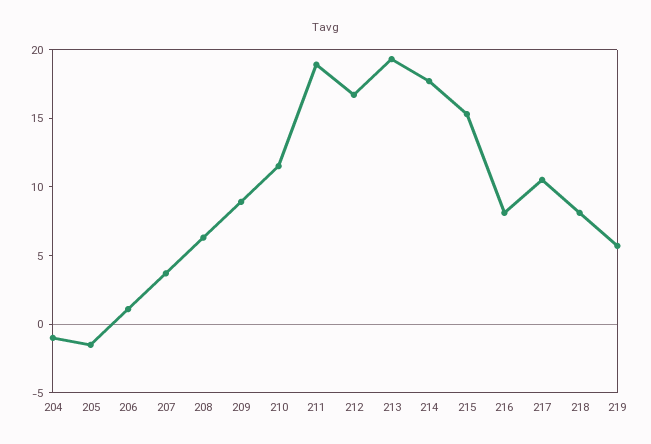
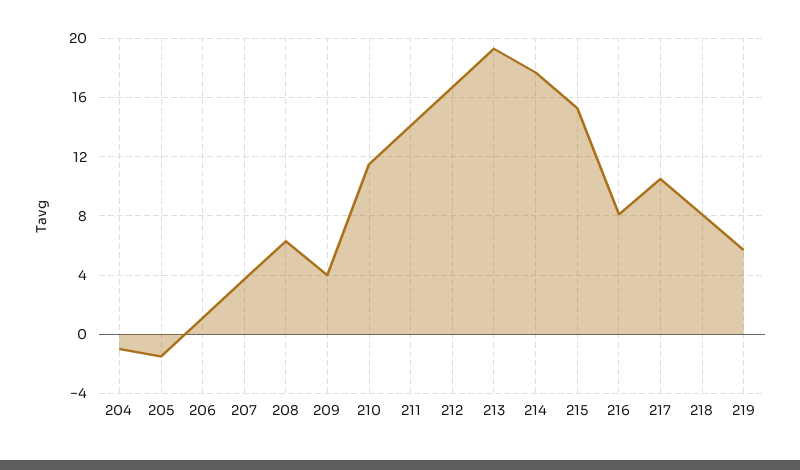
209: 9 -> 4
211: 19 -> 14

